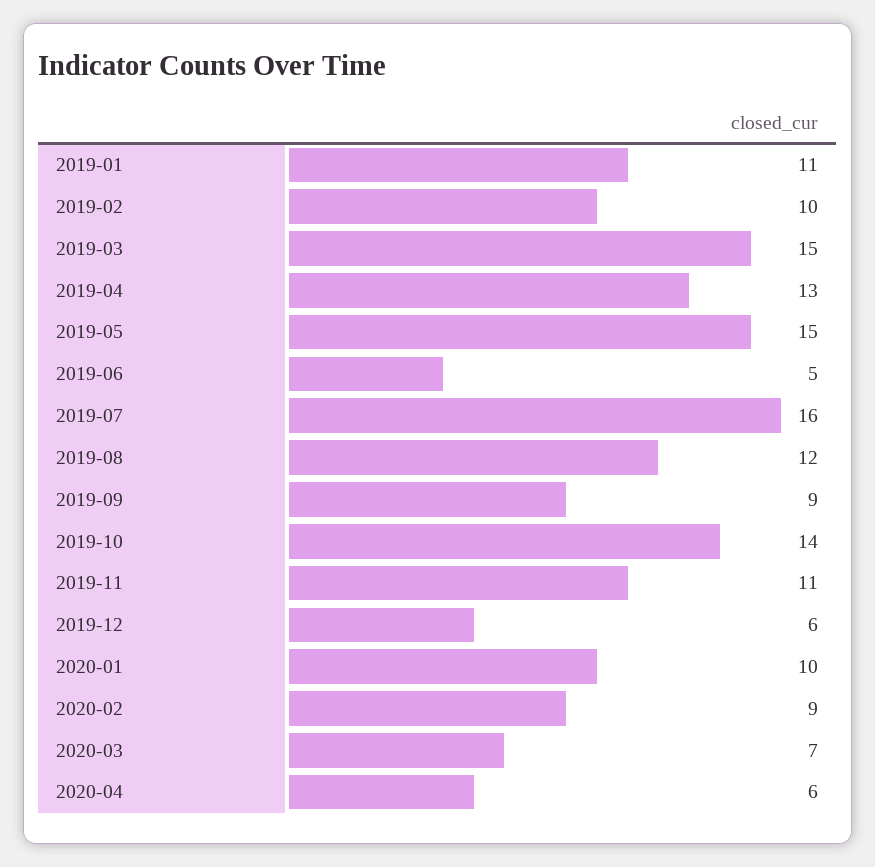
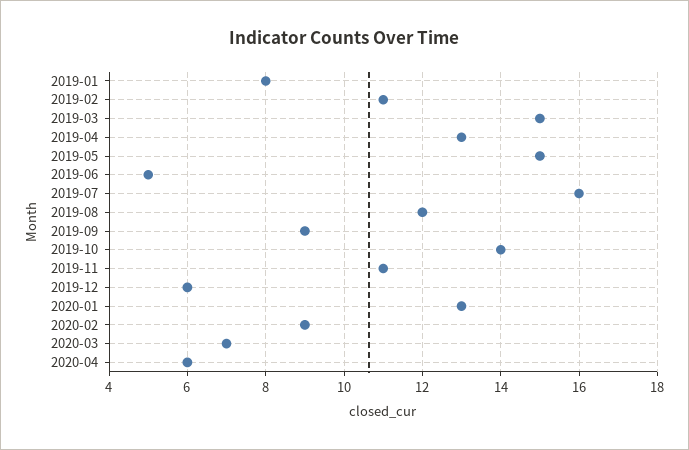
2019-01: 11 -> 8
2019-02: 10 -> 11
2020-01: 10 -> 13

